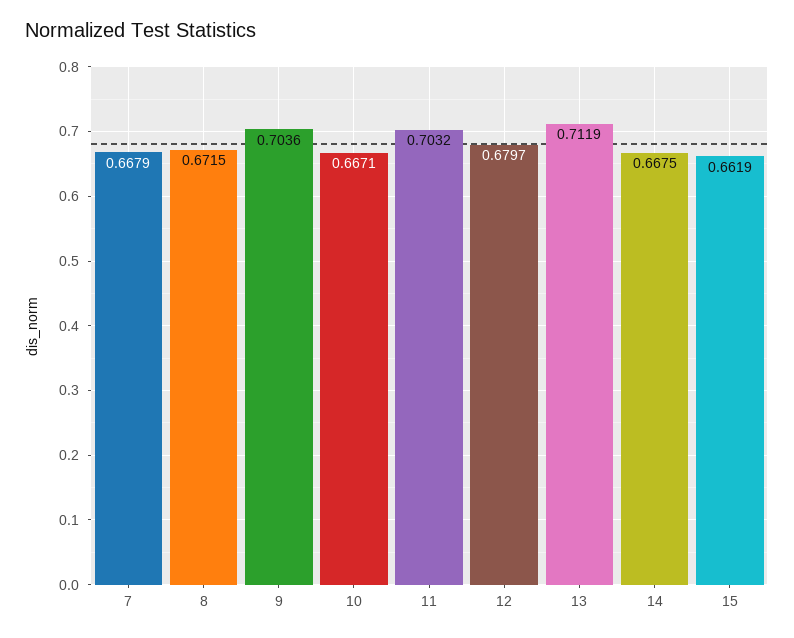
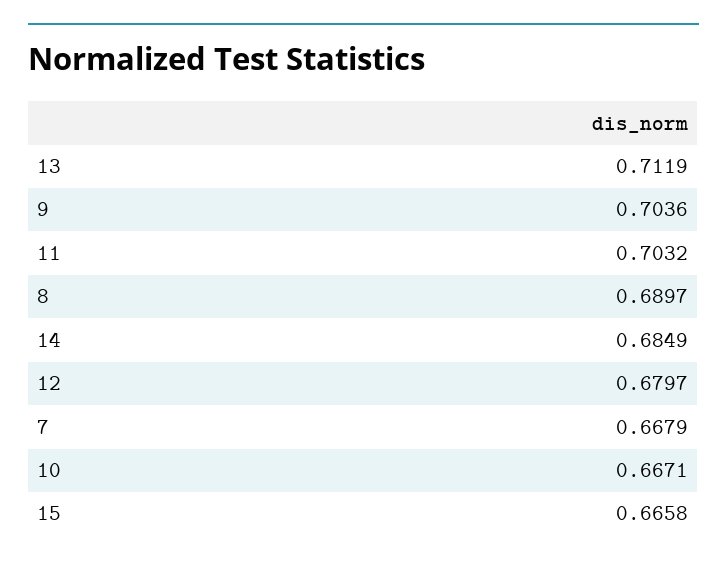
8: 0.6715 -> 0.6897
14: 0.6675 -> 0.6849
15: 0.6619 -> 0.6658

